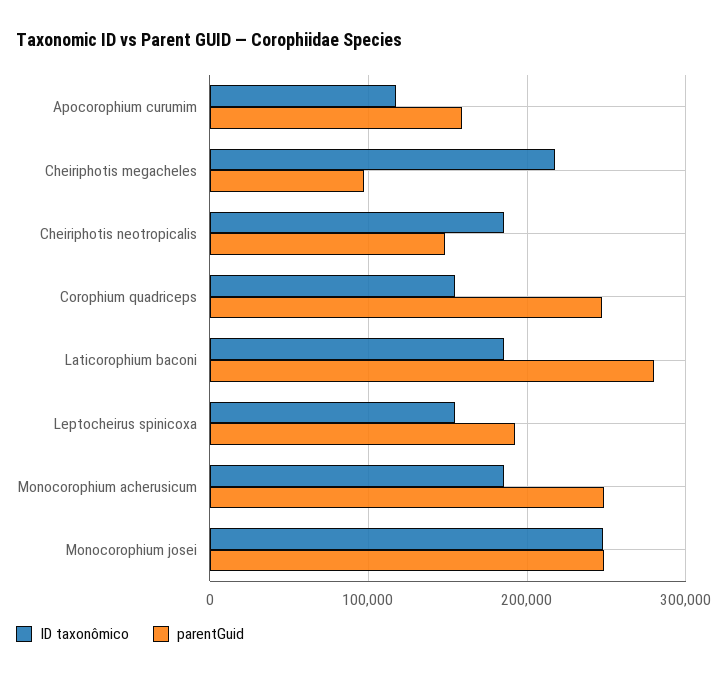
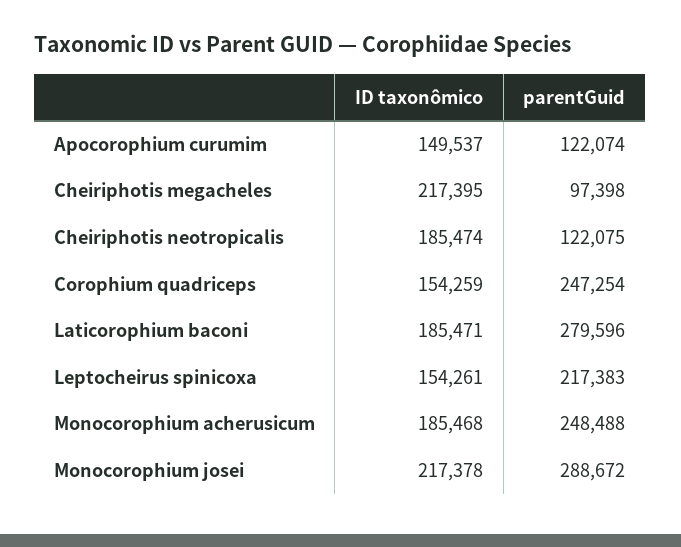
ID taxonômico, Apocorophium curumim: 120000 -> 149537
parentGuid, Apocorophium curumim: 160000 -> 122074
parentGuid, Cheiriphotis neotropicalis: 150000 -> 122075
parentGuid, Leptocheirus spinicoxa: 190000 -> 217383
ID taxonômico, Monocorophium josei: 250000 -> 217378
parentGuid, Monocorophium josei: 250000 -> 288672

